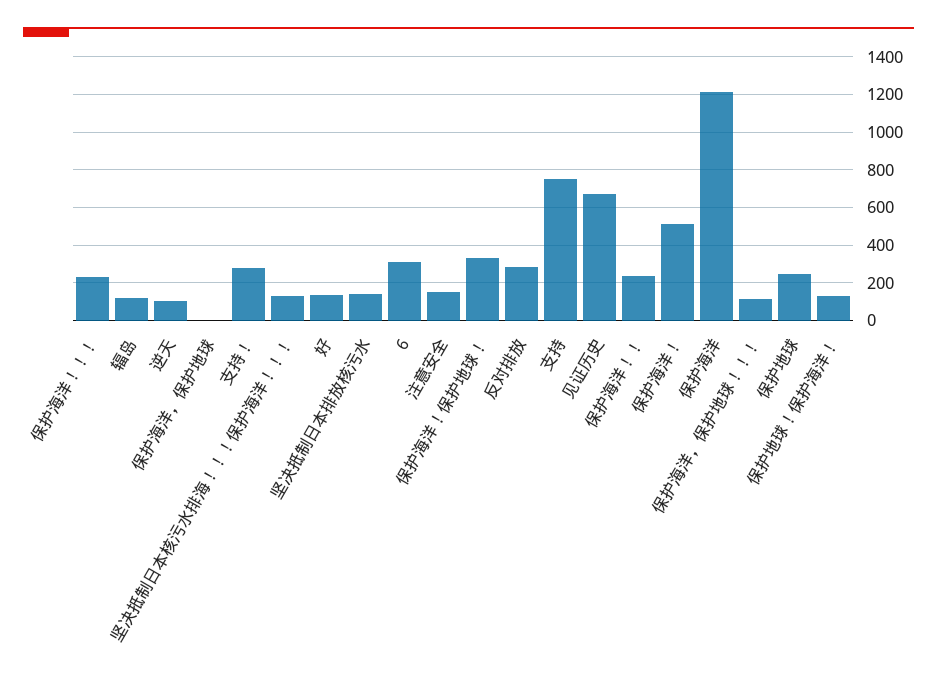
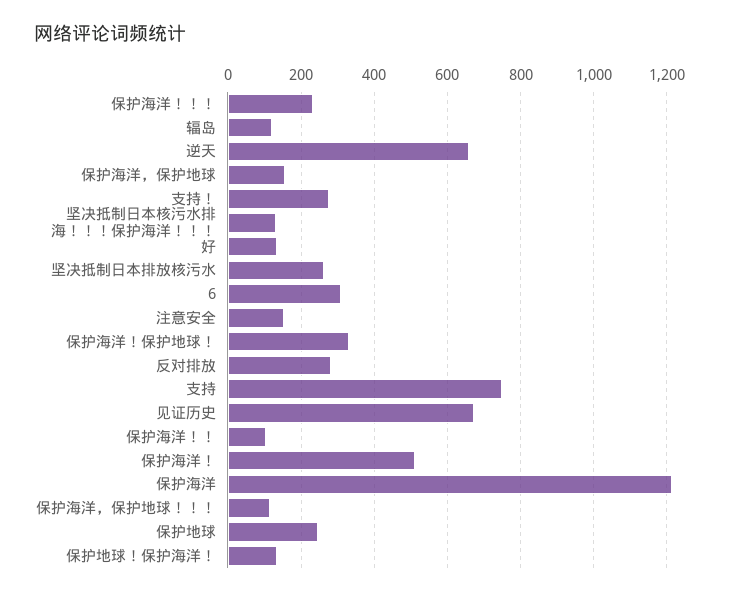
逆天: 100 -> 660
保护海洋，保护地球: 0 -> 160
坚决抵制日本排放核污水: 150 -> 260
保护海洋！！: 250 -> 100

